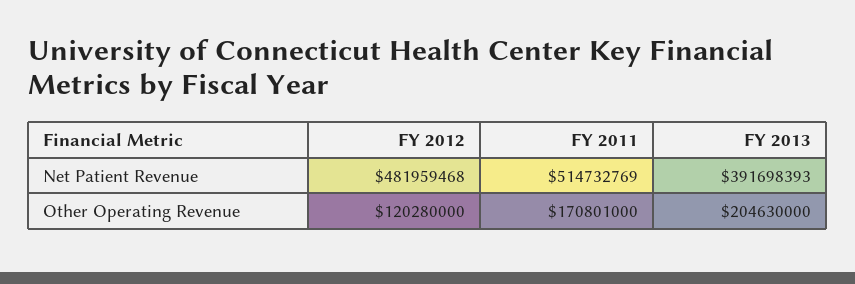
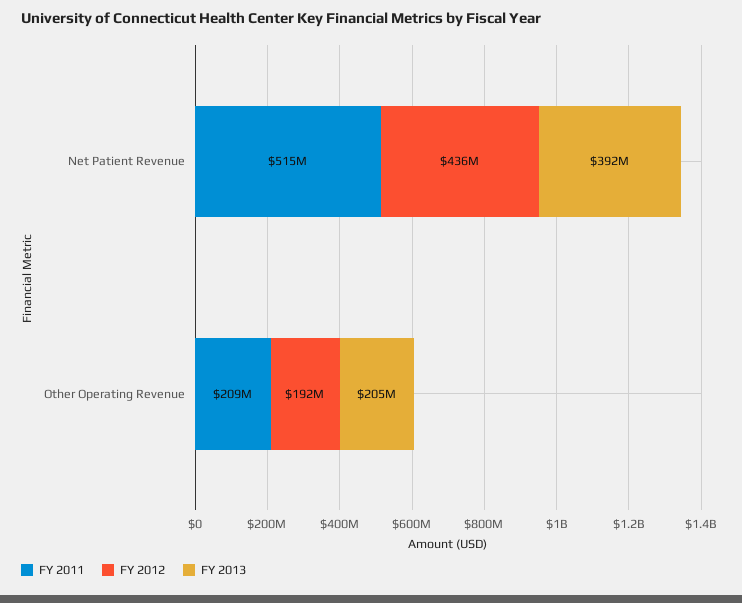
FY 2012, Net Patient Revenue: 481959468 -> 436000000
FY 2012, Other Operating Revenue: 120280000 -> 192000000
FY 2011, Other Operating Revenue: 170801000 -> 209000000

